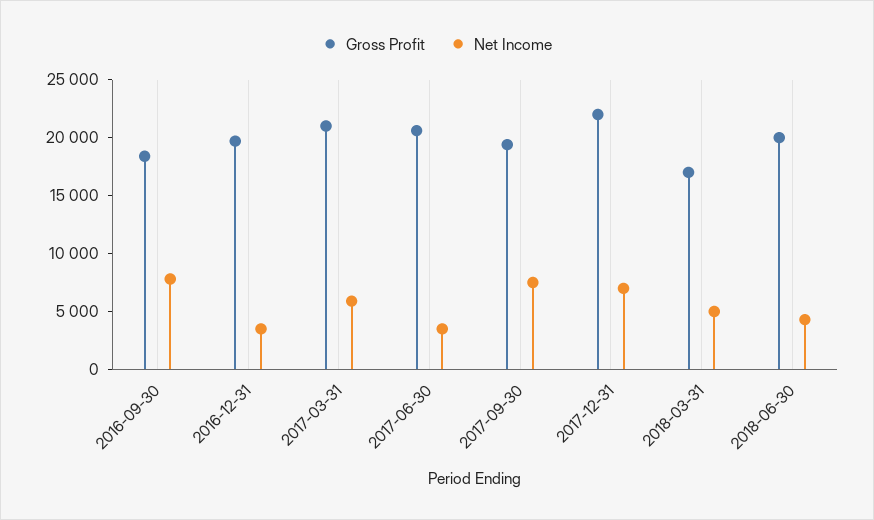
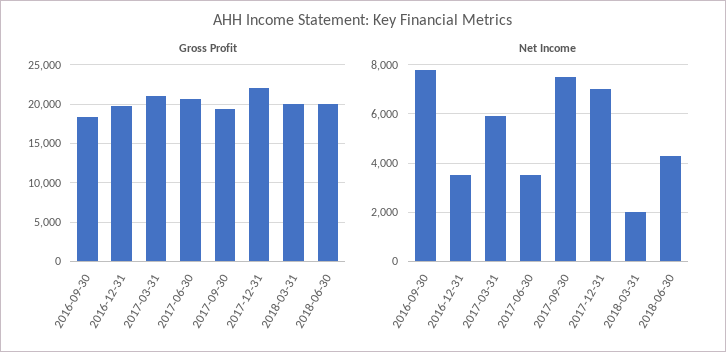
Gross Profit, 2018-03-31: 17000 -> 20000
Net Income, 2018-03-31: 5000 -> 2000

